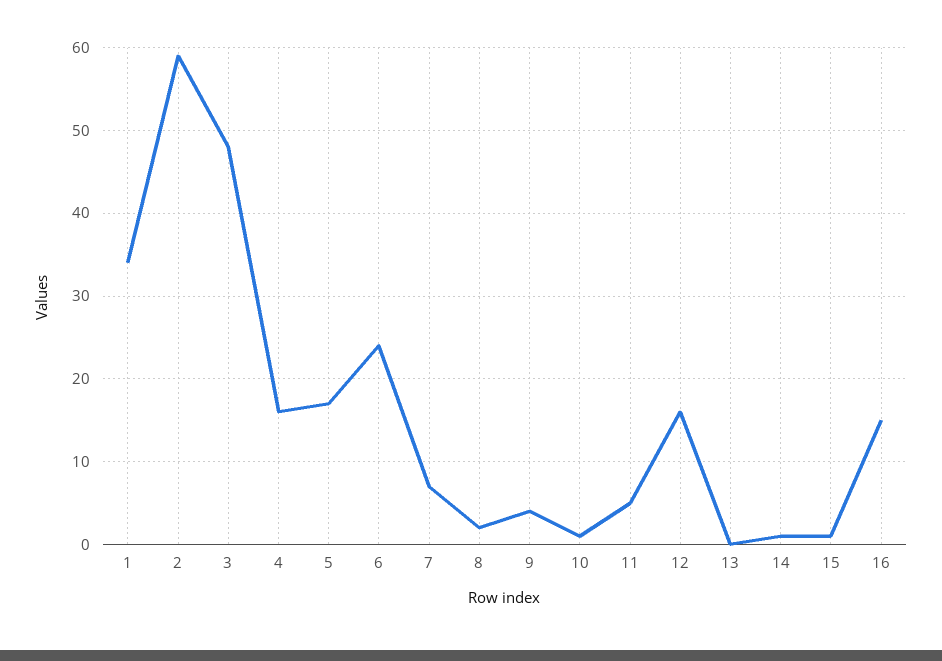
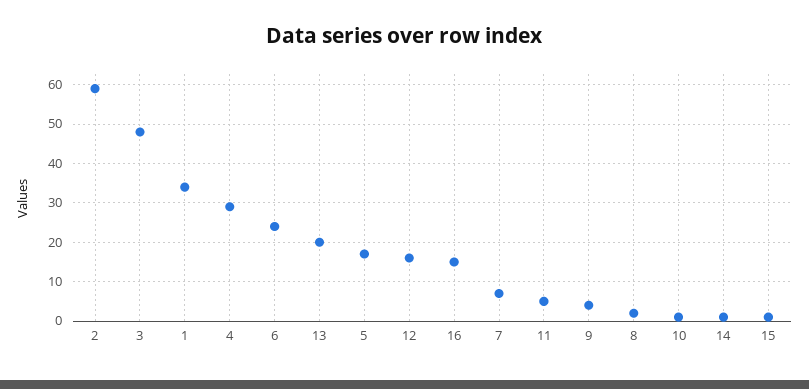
4: 16 -> 30
13: 0 -> 20

